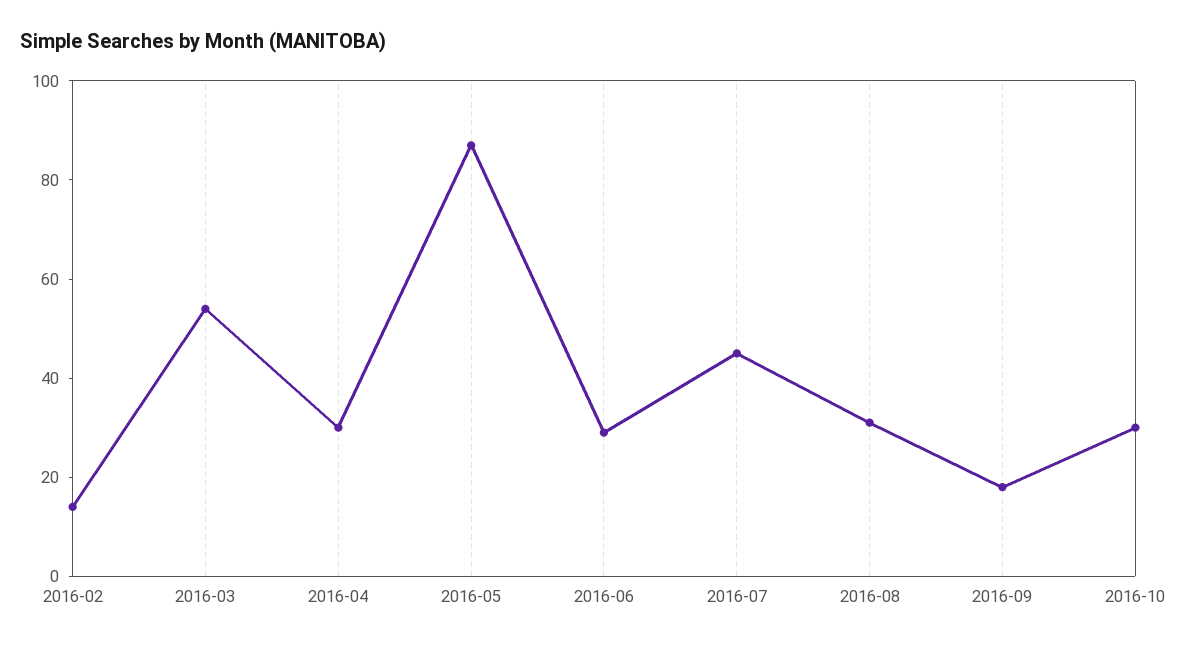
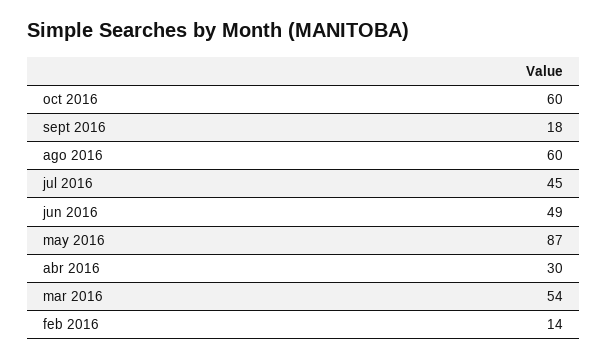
2016-06: 30 -> 49
2016-08: 30 -> 60
2016-10: 30 -> 60

